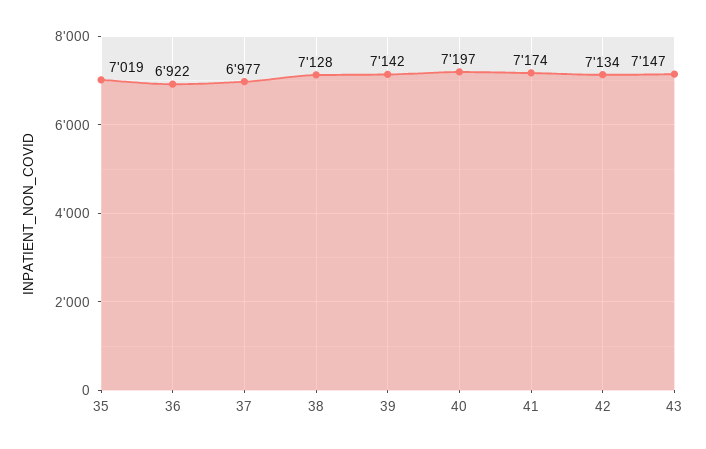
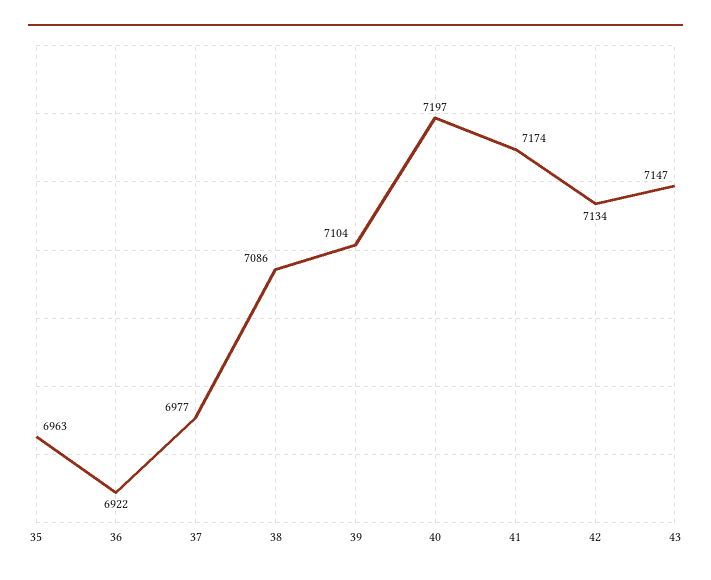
35: 7019 -> 6963
38: 7128 -> 7086
39: 7142 -> 7104

